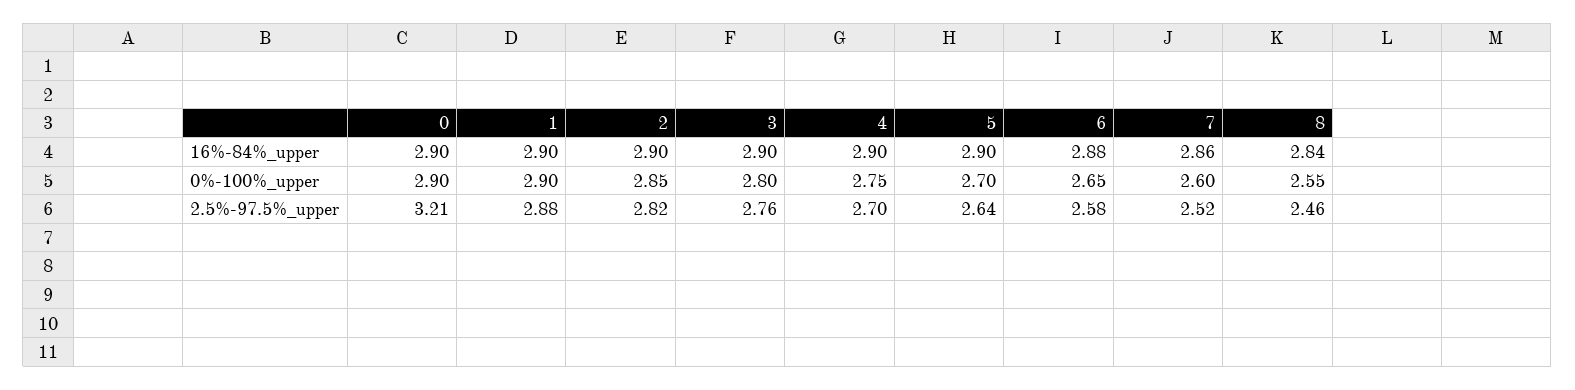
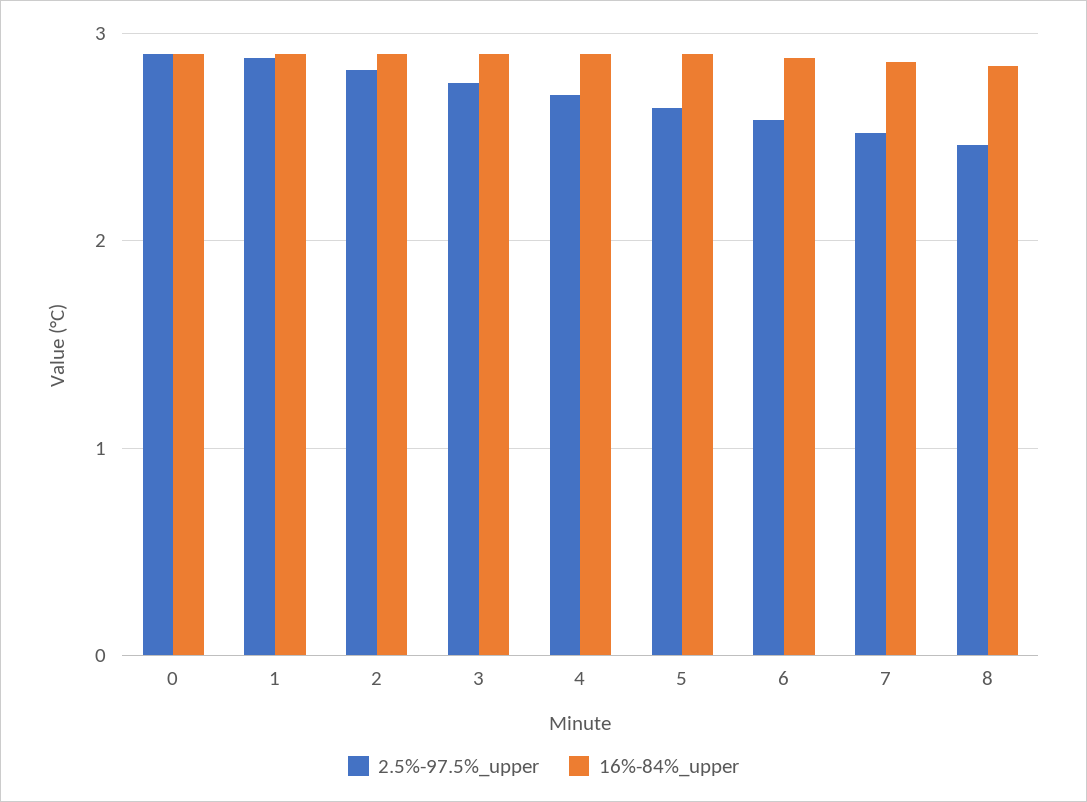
0%-100%_upper, 0: 2.9 -> none
0%-100%_upper, 1: 2.9 -> none
0%-100%_upper, 2: 2.85 -> none
0%-100%_upper, 3: 2.8 -> none
0%-100%_upper, 4: 2.75 -> none
0%-100%_upper, 5: 2.7 -> none
0%-100%_upper, 6: 2.65 -> none
0%-100%_upper, 7: 2.6 -> none
0%-100%_upper, 8: 2.55 -> none
2.5%-97.5%_upper, 0: 3.21 -> 2.9

